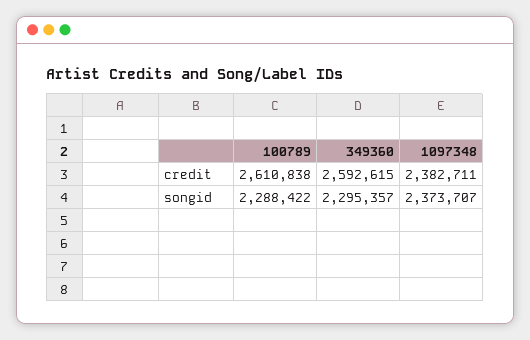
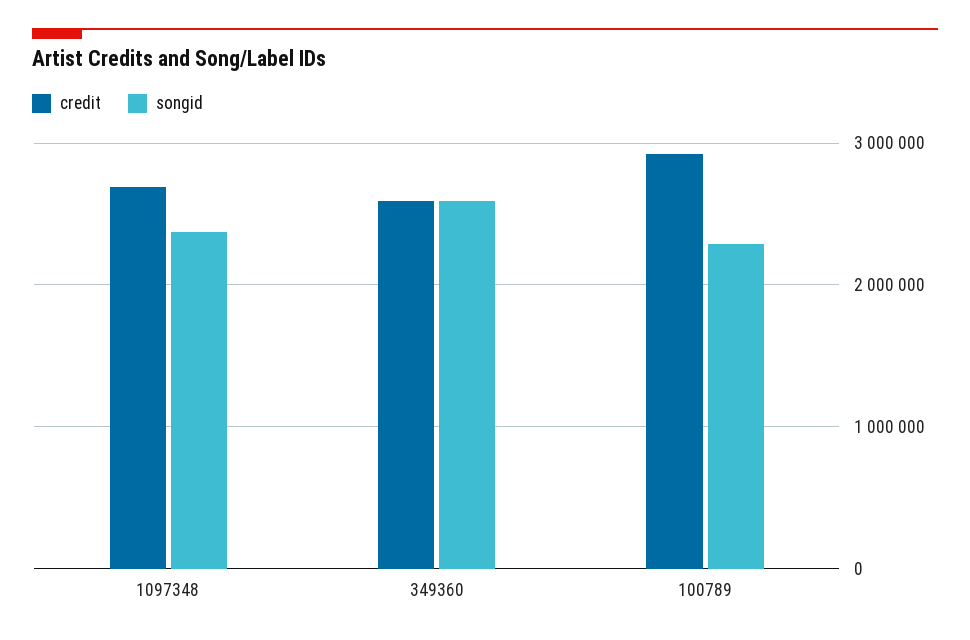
credit, 100789: 2610838 -> 2900000
credit, 1097348: 2382711 -> 2700000
songid, 349360: 2295357 -> 2600000

